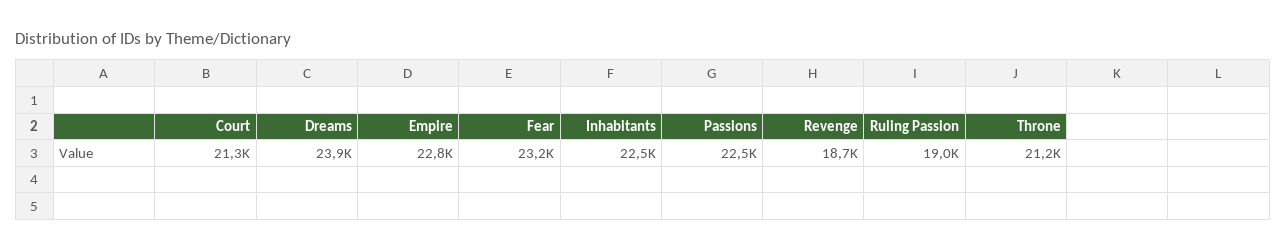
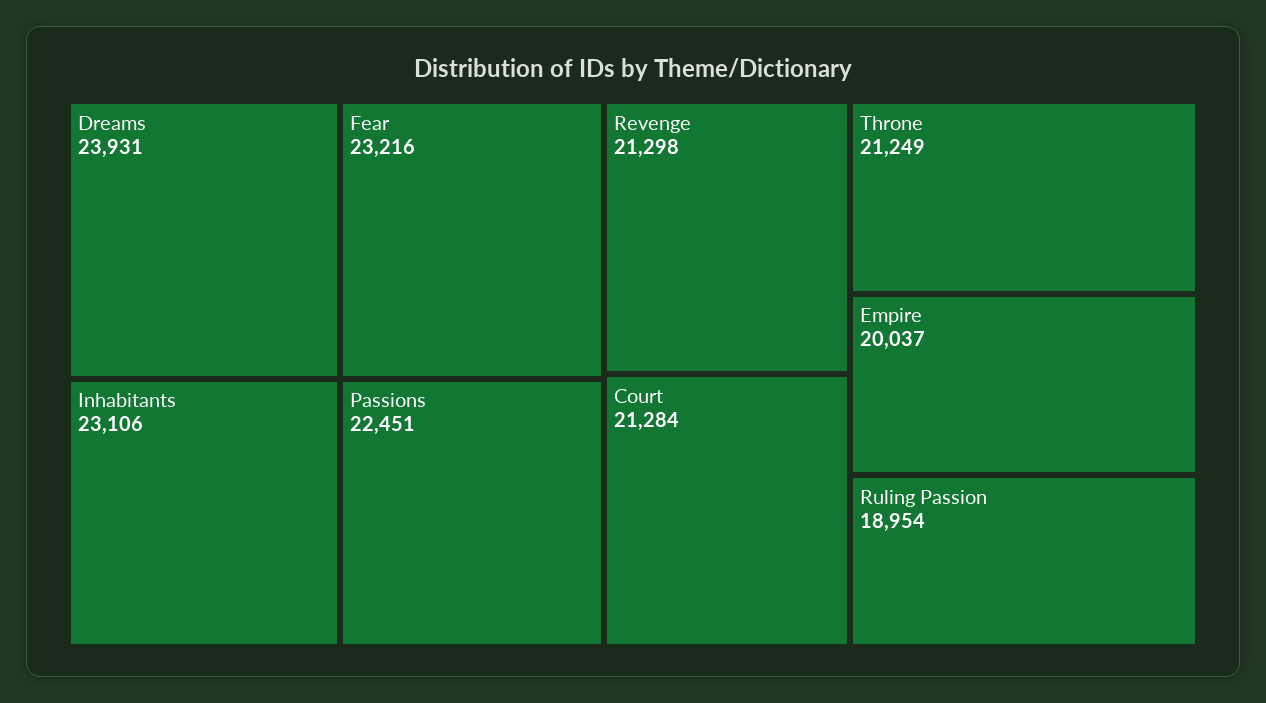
Empire: 22800 -> 20037
Inhabitants: 22500 -> 23106
Revenge: 18700 -> 21298

